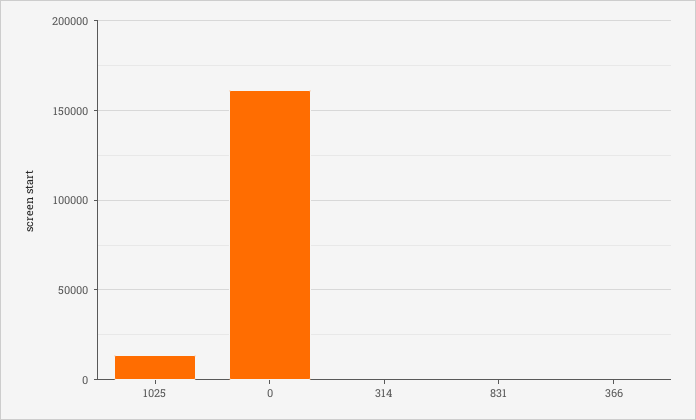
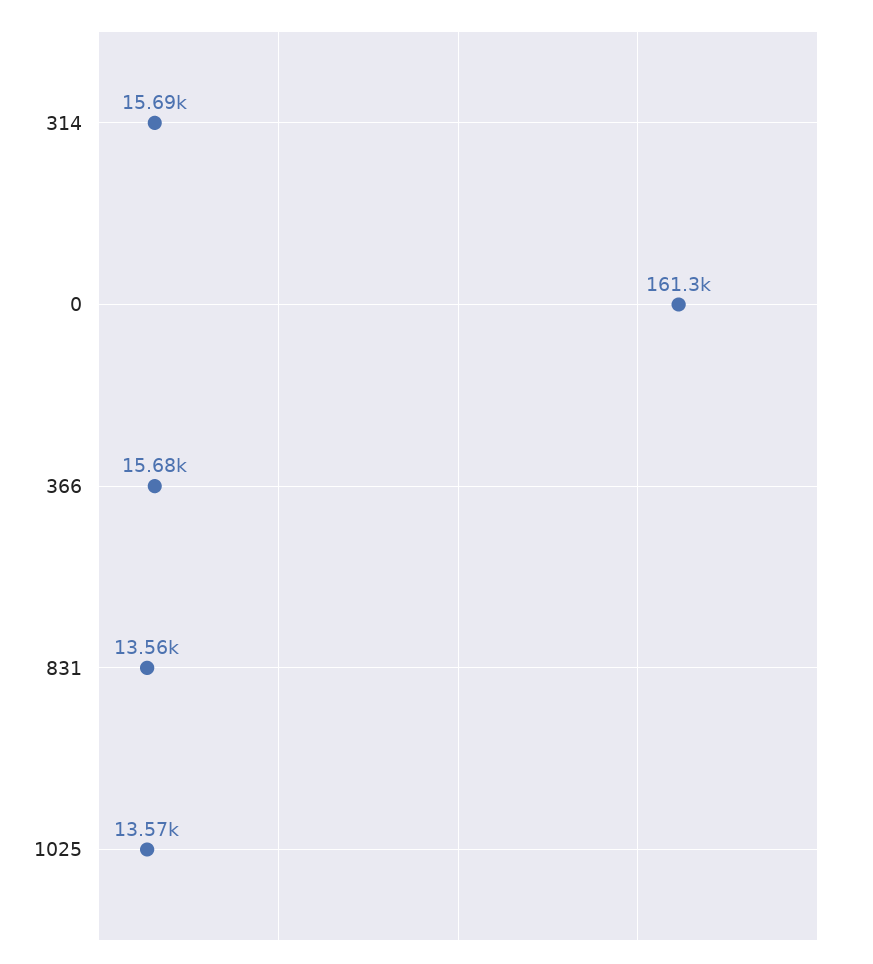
314: 0 -> 15690
831: 0 -> 13560
366: 0 -> 15680

